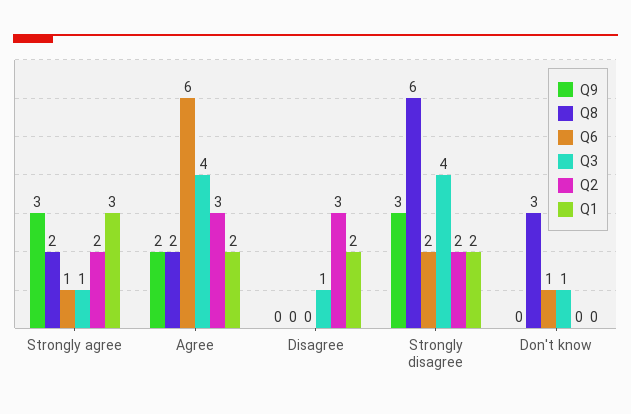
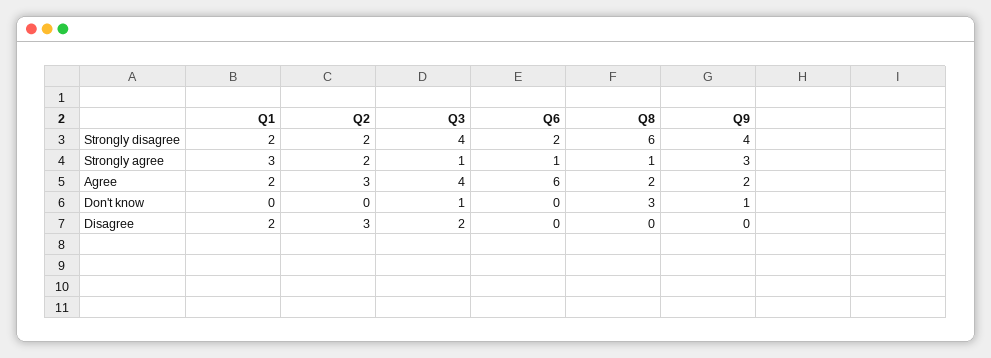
Q8, Strongly agree: 2 -> 1
Q3, Disagree: 1 -> 2
Q9, Strongly disagree: 3 -> 4
Q9, Don't know: 0 -> 1
Q6, Don't know: 1 -> 0

